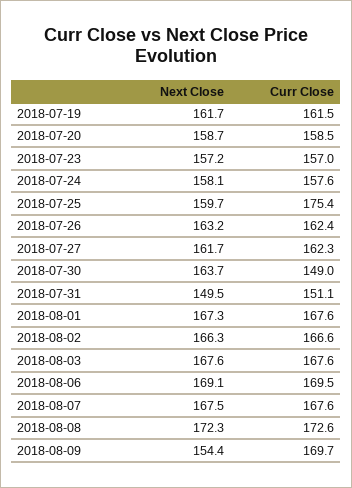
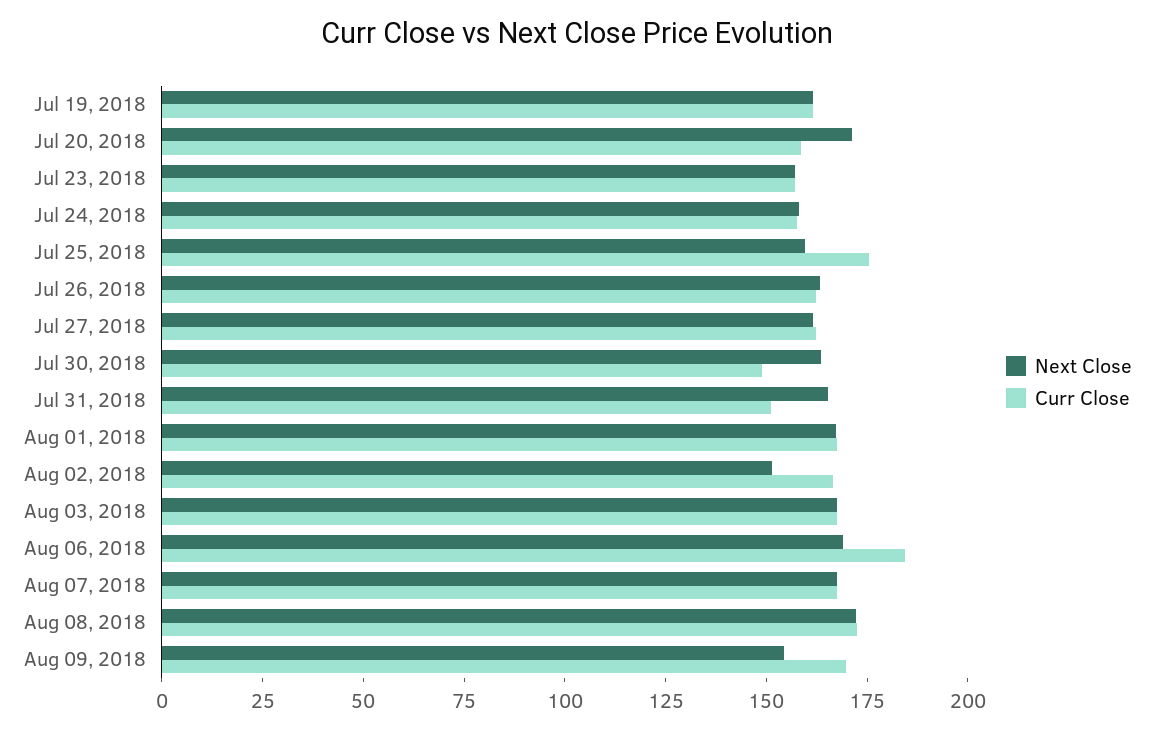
Next Close, 2018-07-20: 158.7 -> 170
Next Close, 2018-07-31: 149.5 -> 165
Next Close, 2018-08-02: 166.3 -> 150
Curr Close, 2018-08-06: 169.5 -> 185

